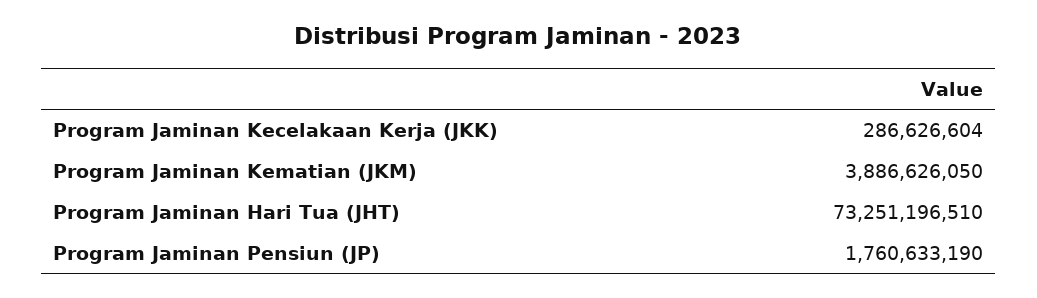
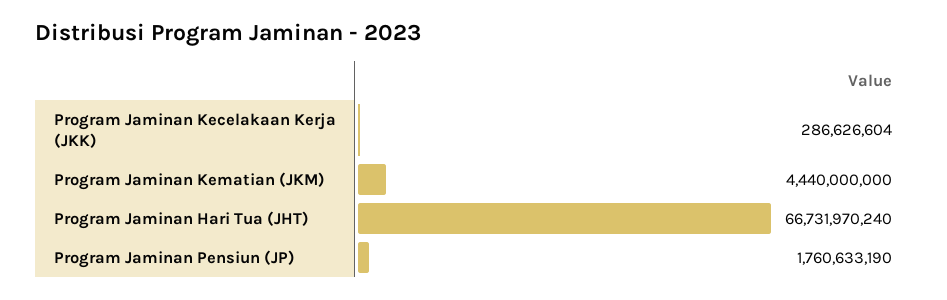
Program Jaminan Kematian (JKM): 3886626050 -> 4440000000
Program Jaminan Hari Tua (JHT): 73251196510 -> 66731970240

